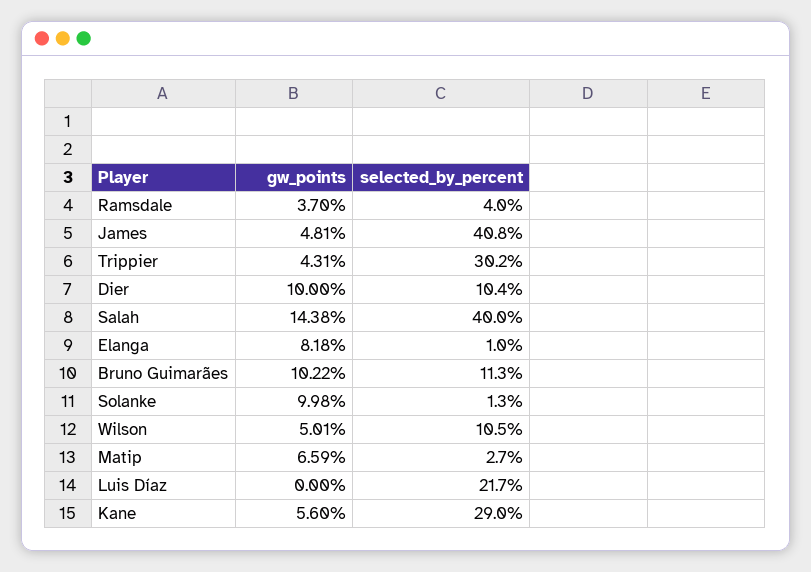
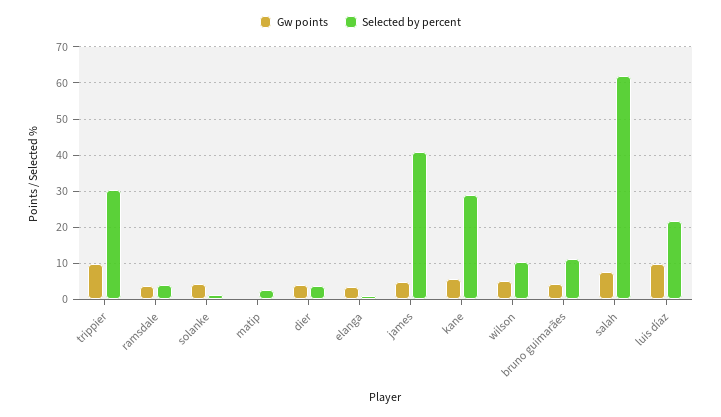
gw_points, Trippier: 4.31 -> 10
gw_points, Dier: 10 -> 4
selected_by_percent, Dier: 10.4 -> 4
gw_points, Salah: 14.38 -> 8
selected_by_percent, Salah: 40 -> 62
gw_points, Elanga: 8.18 -> 4
gw_points, Bruno Guimarães: 10.22 -> 4
gw_points, Solanke: 9.98 -> 4
gw_points, Matip: 6.59 -> 0
gw_points, Luis Díaz: 0 -> 10

